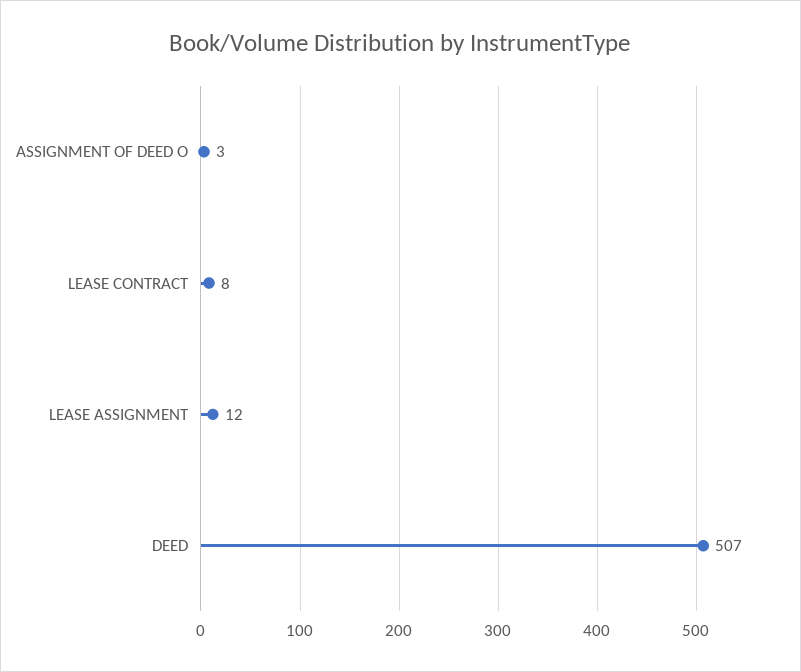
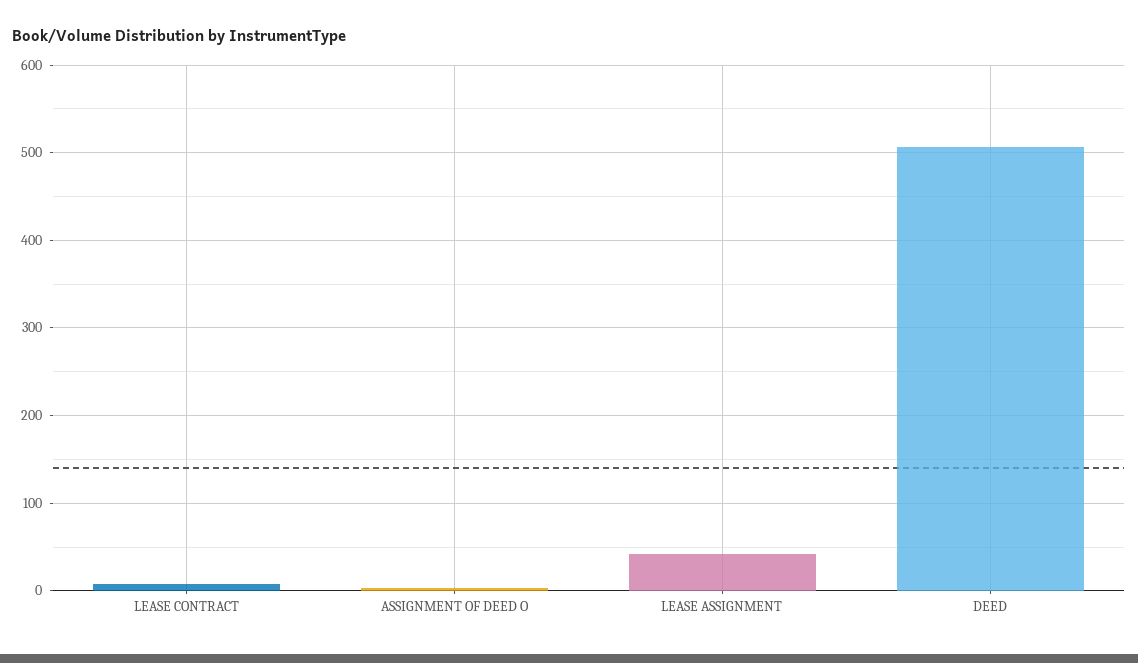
LEASE ASSIGNMENT: 12 -> 40

